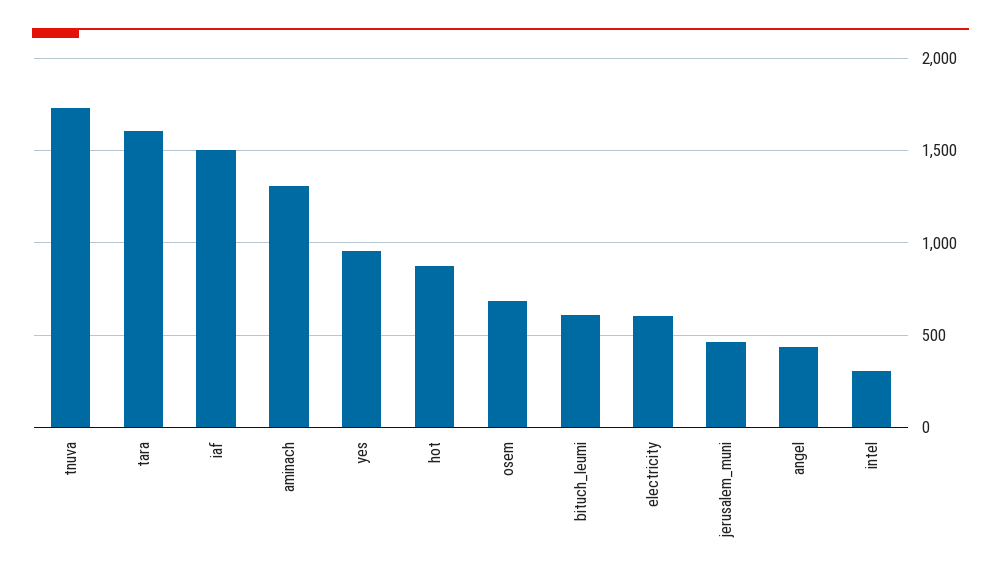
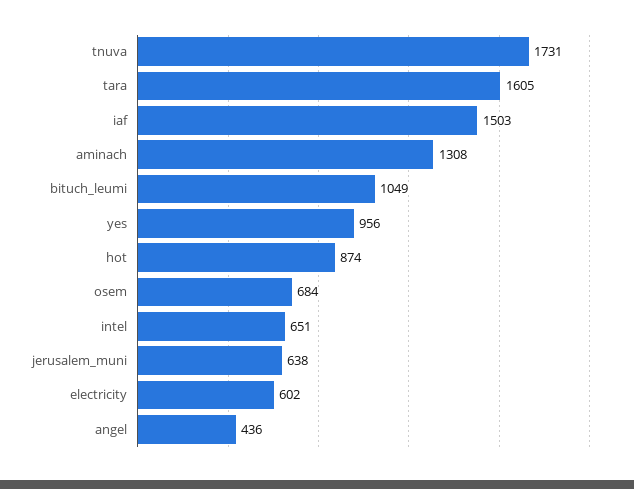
bituch_leumi: 600 -> 1049
jerusalem_muni: 450 -> 638
intel: 300 -> 651

